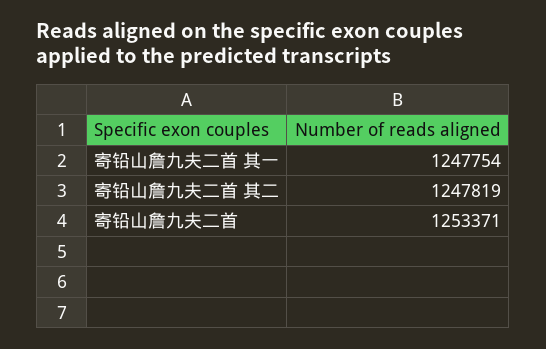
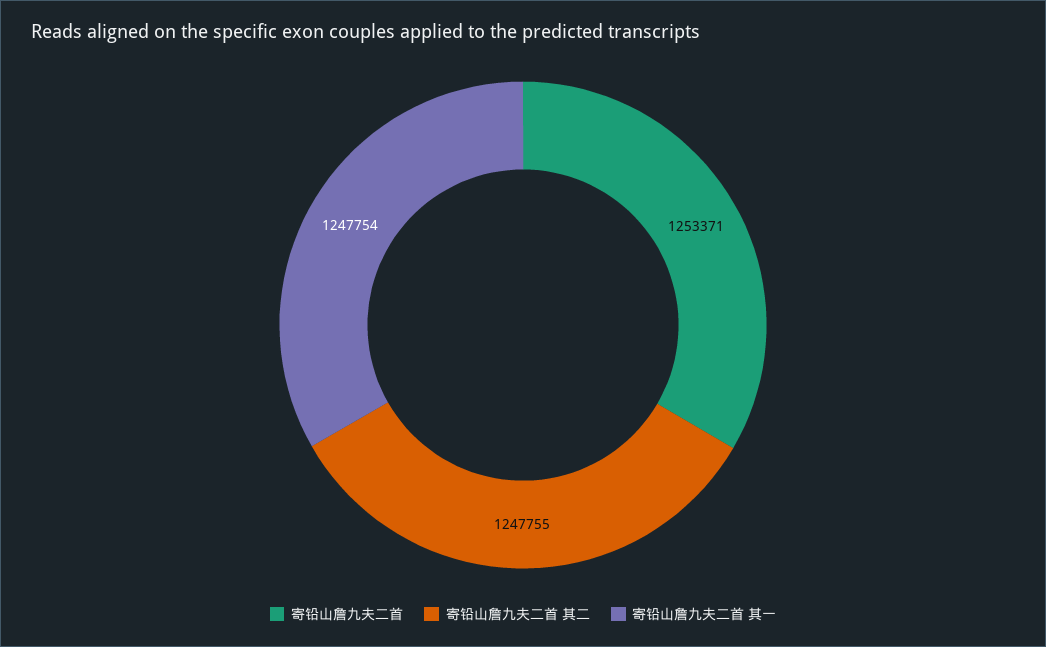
寄铅山詹九夫二首 其二: 1247819 -> 1247755

